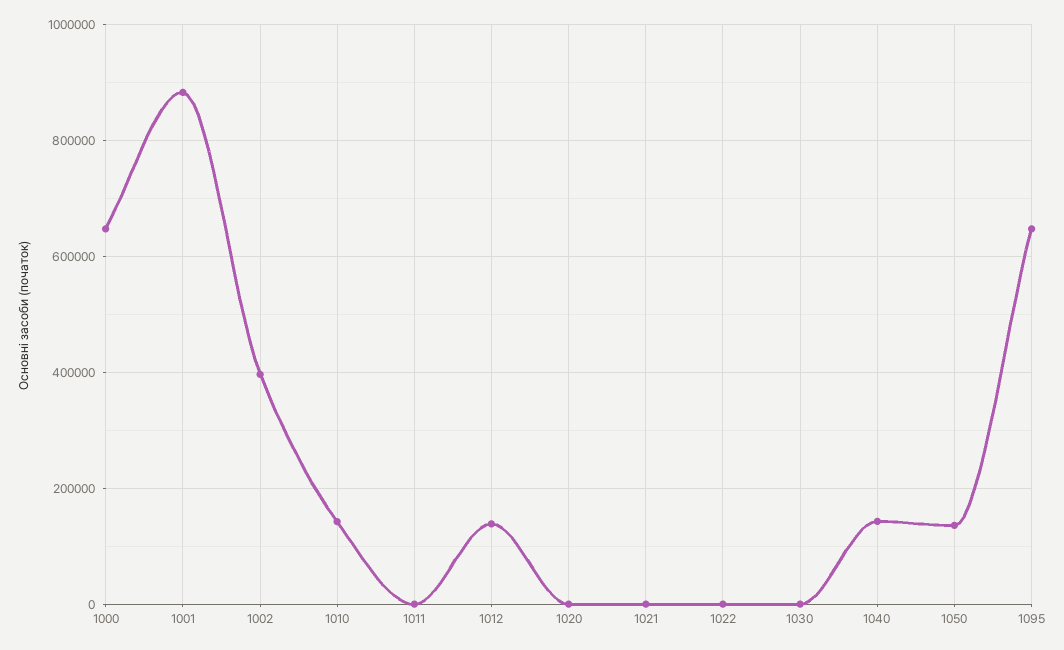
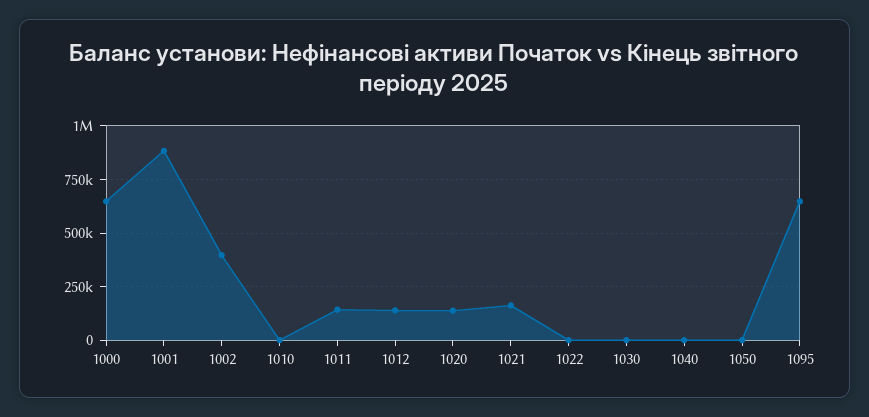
1010: 140000 -> 0
1011: 0 -> 150000
1020: 0 -> 150000
1021: 0 -> 150000
1040: 140000 -> 0
1050: 140000 -> 0

